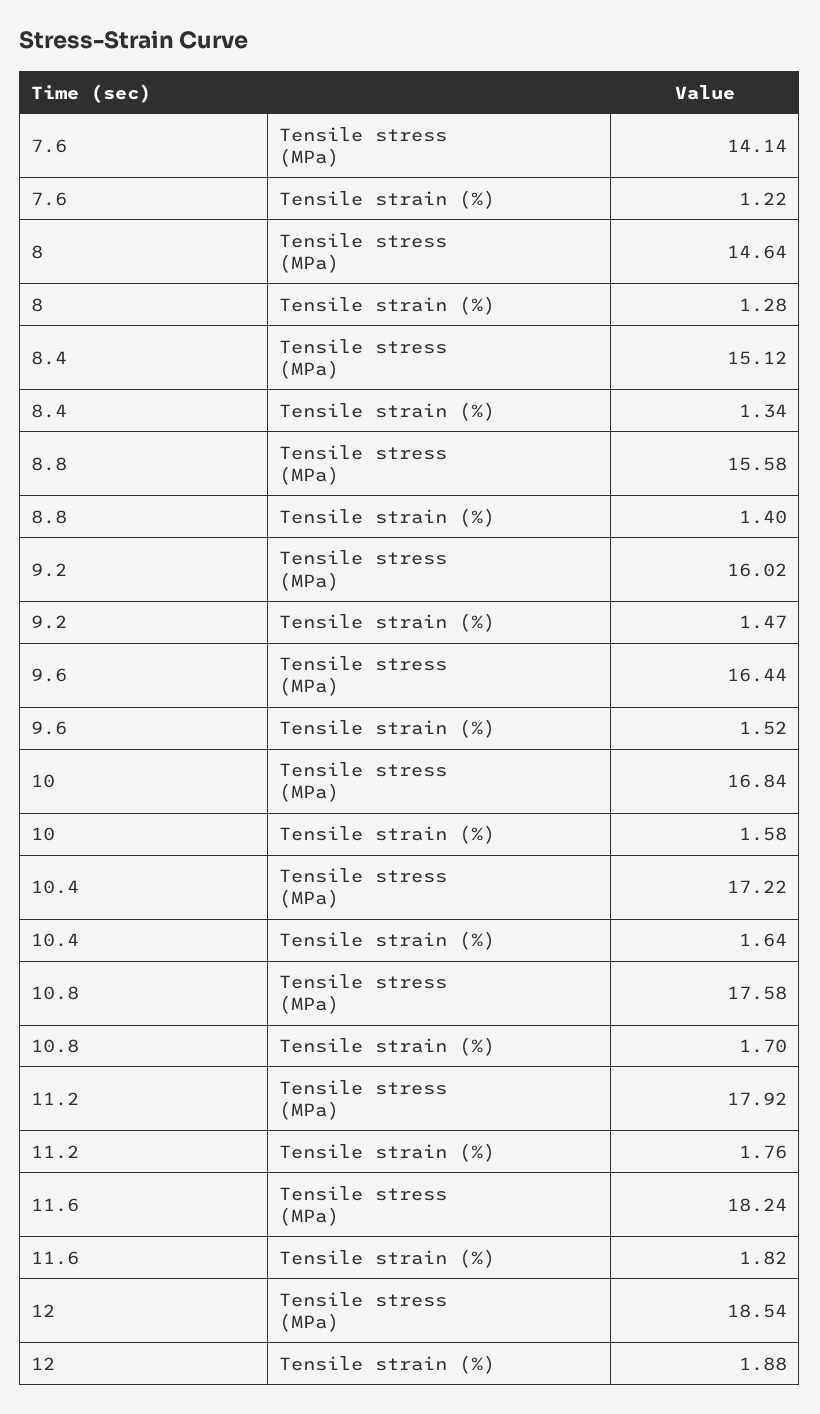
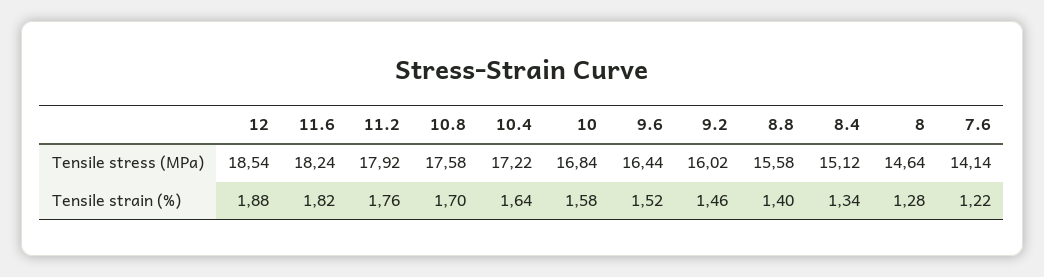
9.2, Tensile strain (%): 1.47 -> 1.46

